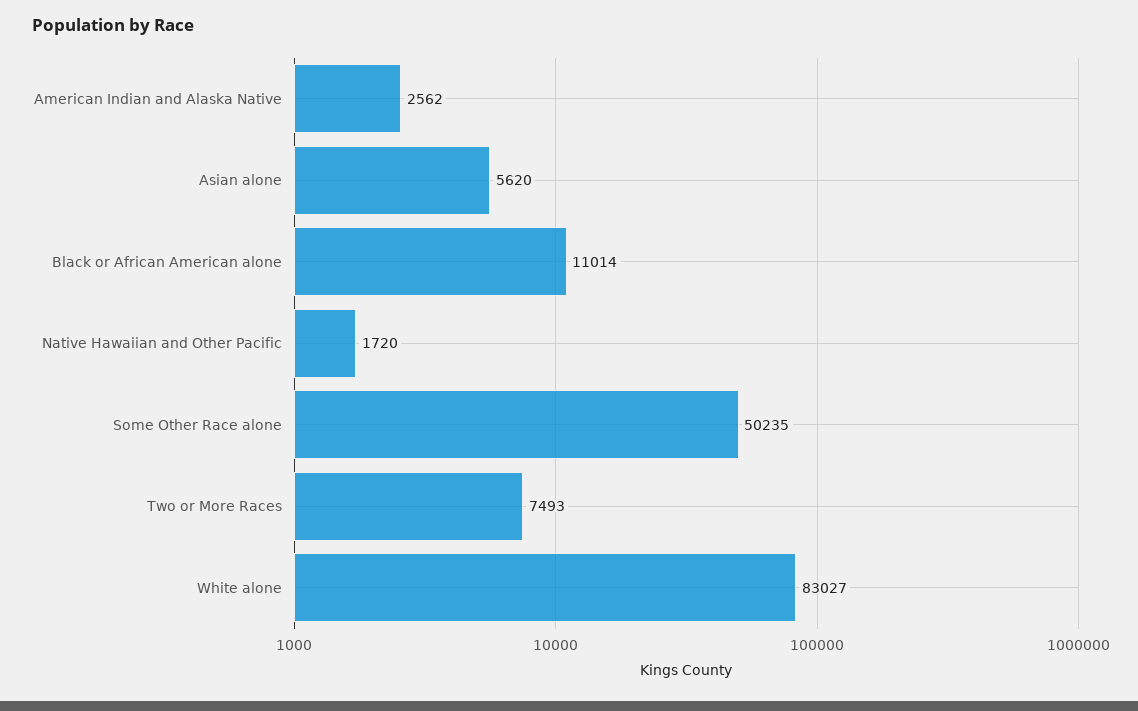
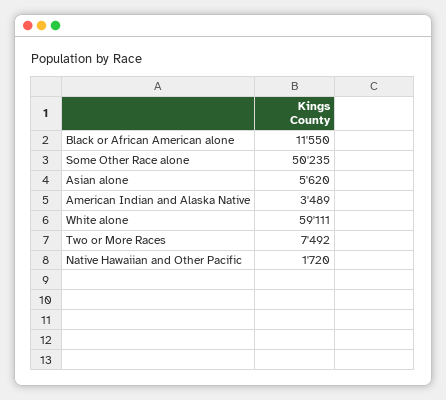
American Indian and Alaska Native: 2562 -> 3489
Black or African American alone: 11014 -> 11550
Two or More Races: 7493 -> 7492
White alone: 83027 -> 59111

